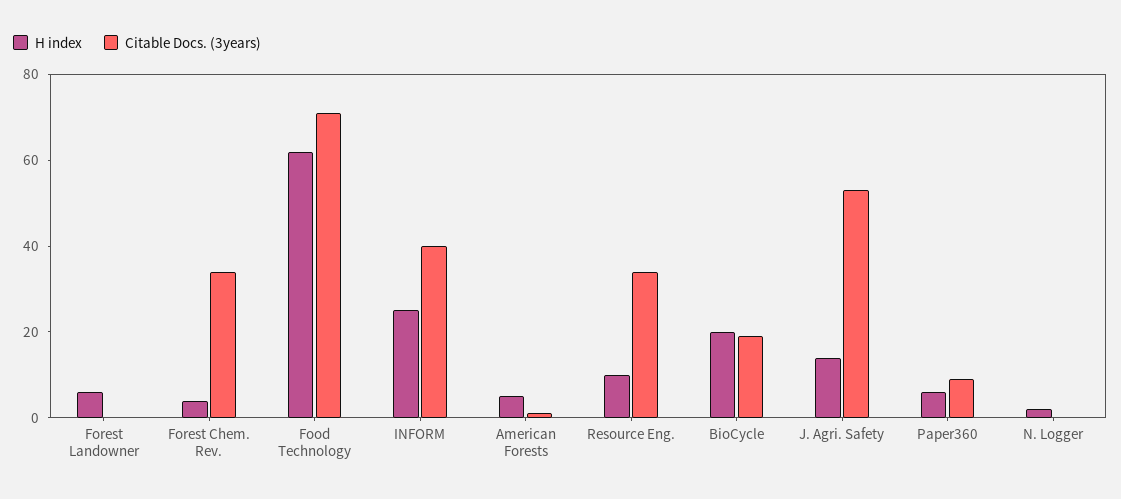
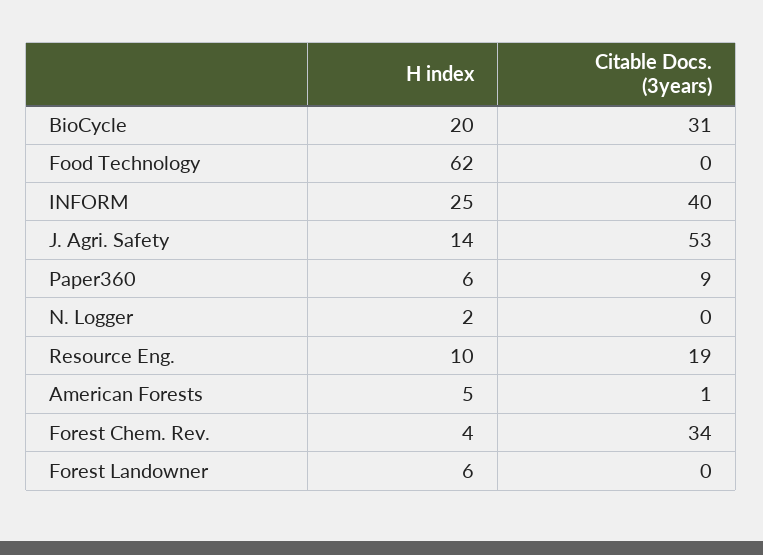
Citable Docs. (3years), Food Technology: 70 -> 0
Citable Docs. (3years), Resource Eng.: 35 -> 19
Citable Docs. (3years), BioCycle: 20 -> 31

